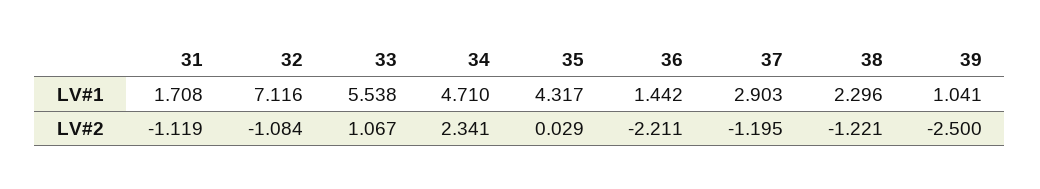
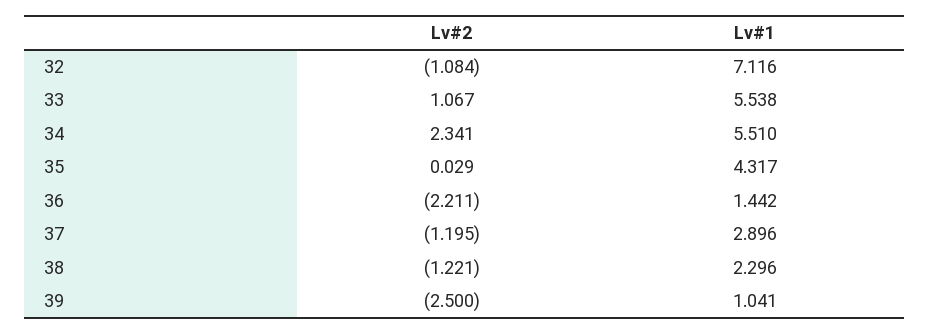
31, LV#1: 1.708 -> none
34, LV#1: 4.71 -> 5.51
37, LV#1: 2.903 -> 2.896
31, LV#2: -1.119 -> none

